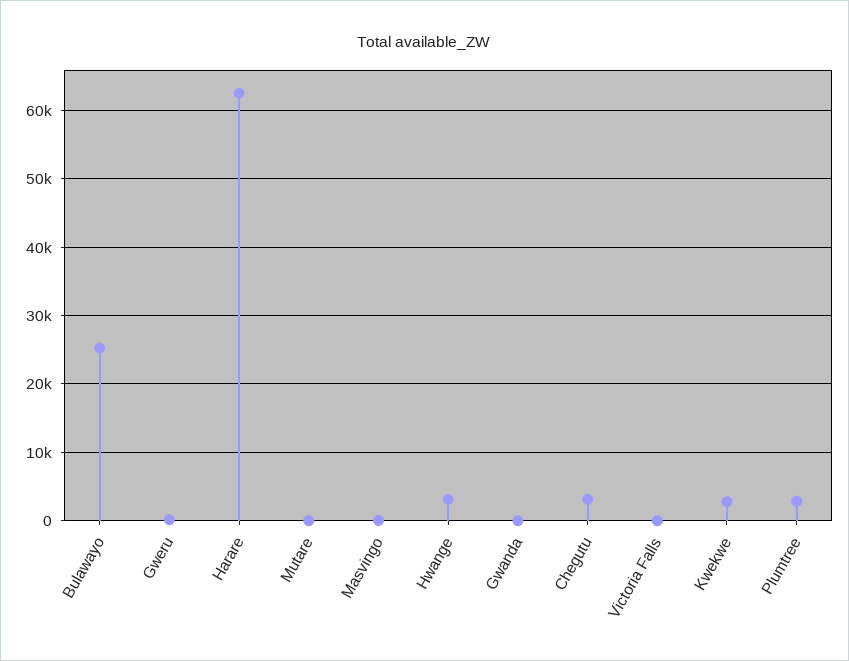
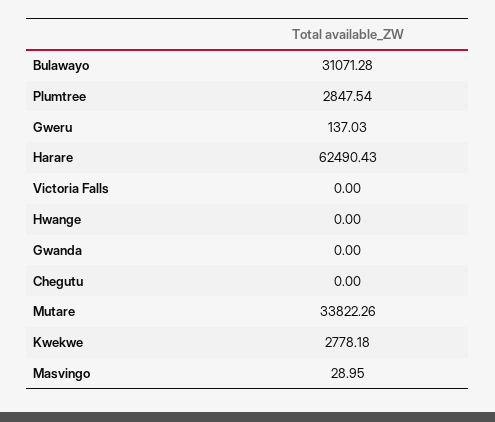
Bulawayo: 25000 -> 31071.28
Mutare: 0 -> 33822.26
Hwange: 3000 -> 0
Chegutu: 3000 -> 0

